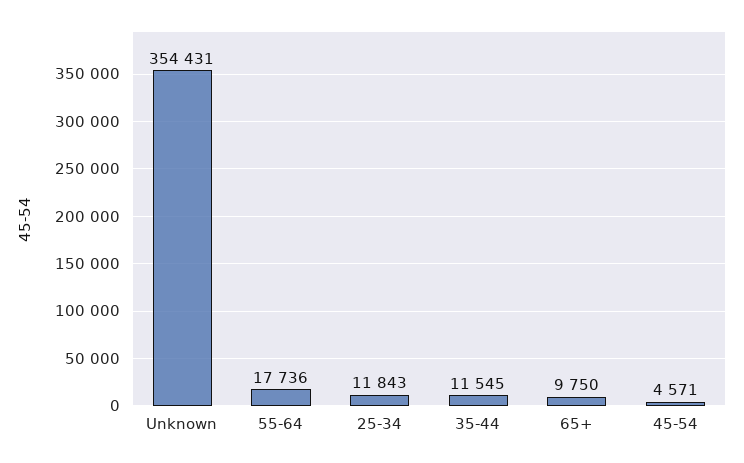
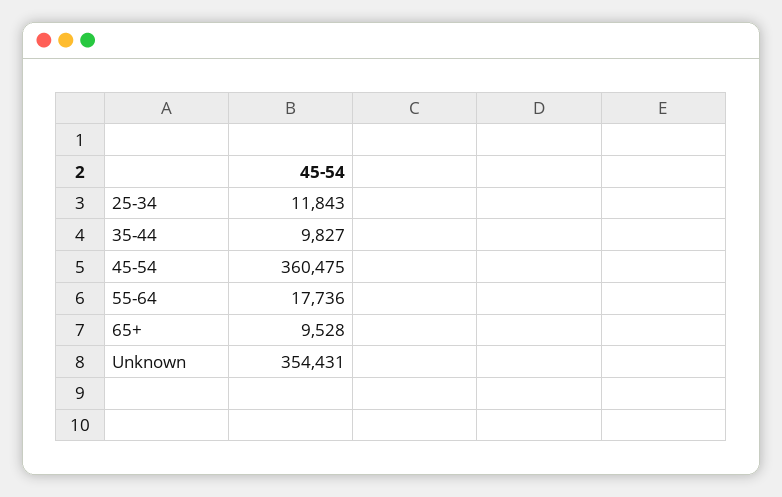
35-44: 11545 -> 9827
65+: 9750 -> 9528
45-54: 4571 -> 360475

